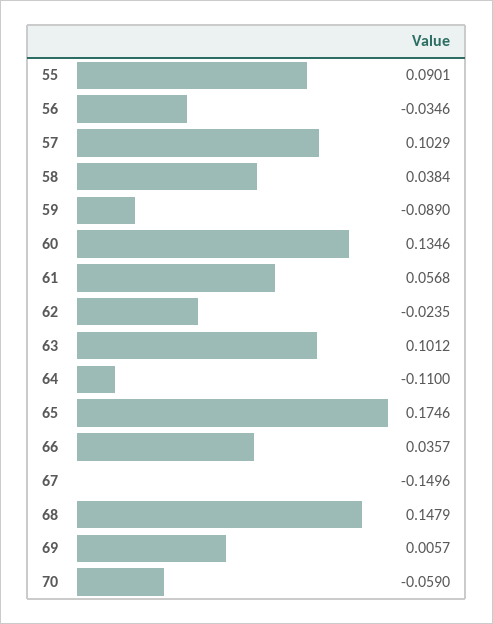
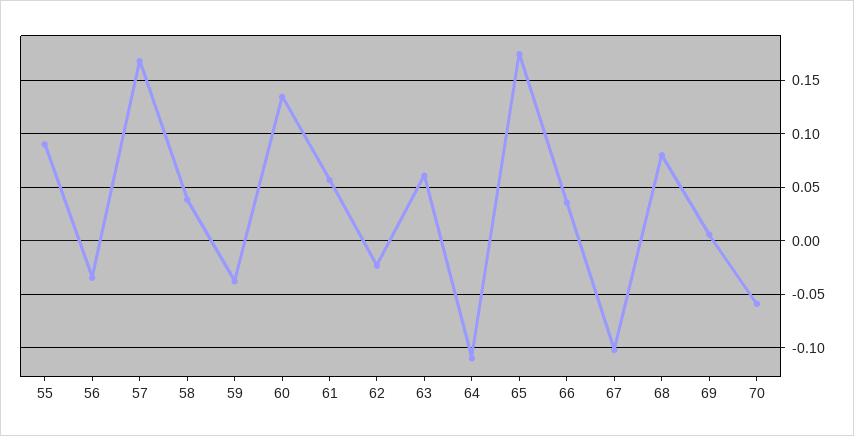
57: 0.1029 -> 0.17
59: -0.089 -> -0.04
63: 0.1012 -> 0.06
67: -0.1496 -> -0.1
68: 0.1479 -> 0.08

